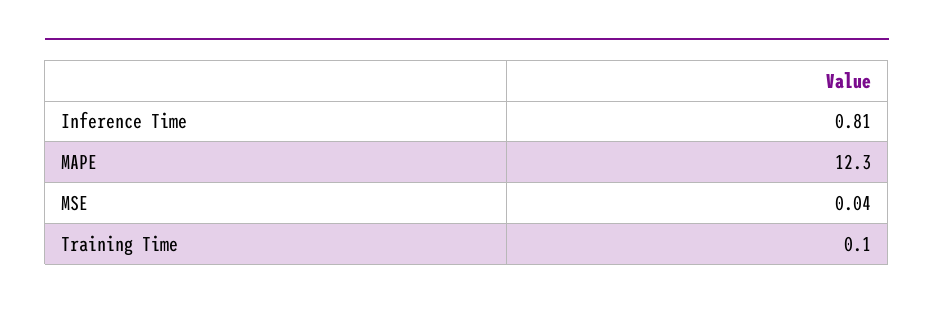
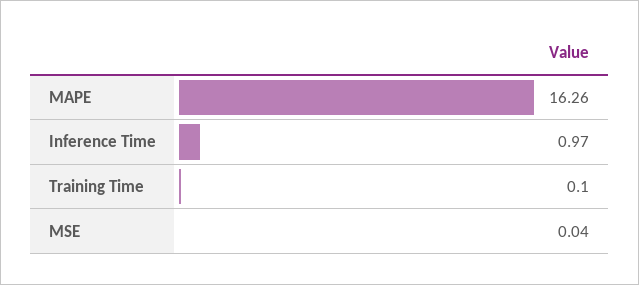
Inference Time: 0.81 -> 0.97
MAPE: 12.3 -> 16.26

